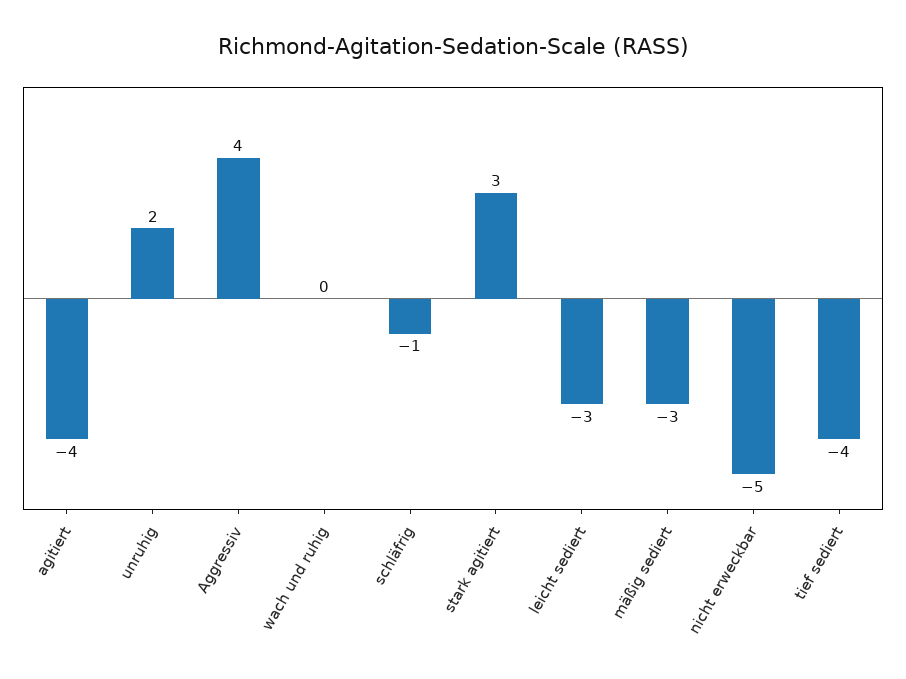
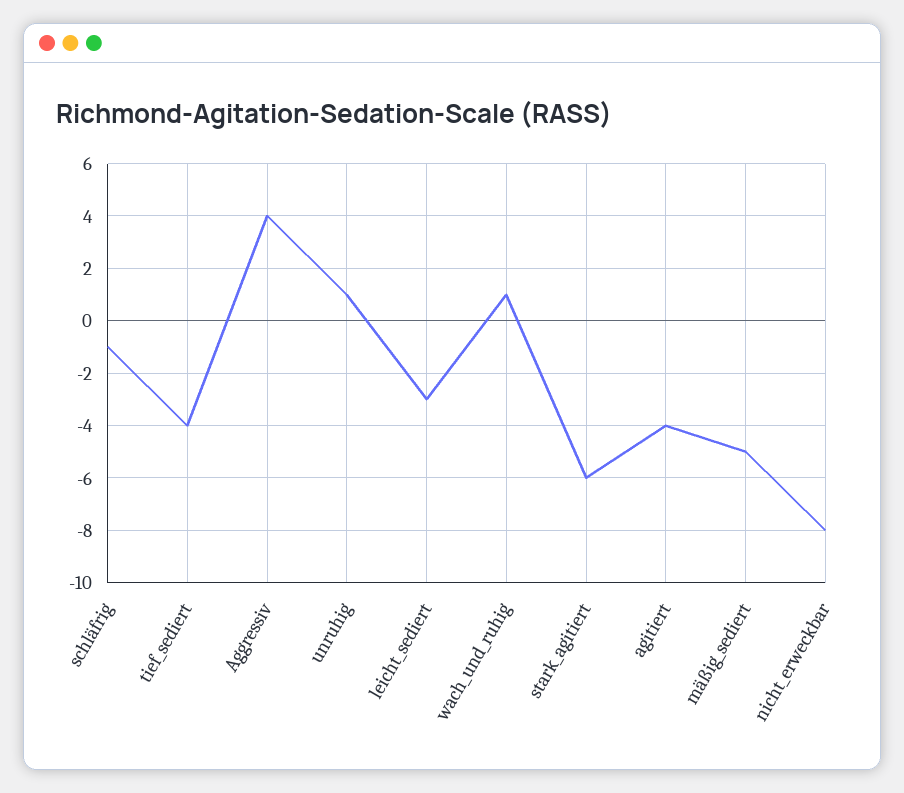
unruhig: 2 -> 1
wach und ruhig: 0 -> 1
stark agitiert: 3 -> -6
mäßig sediert: -3 -> -5
nicht erweckbar: -5 -> -8

